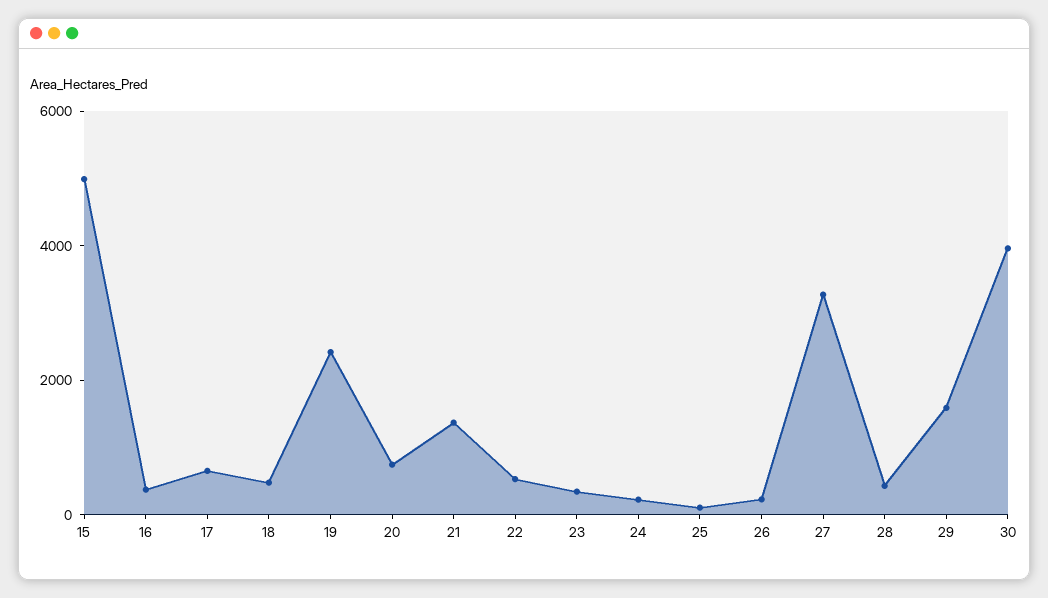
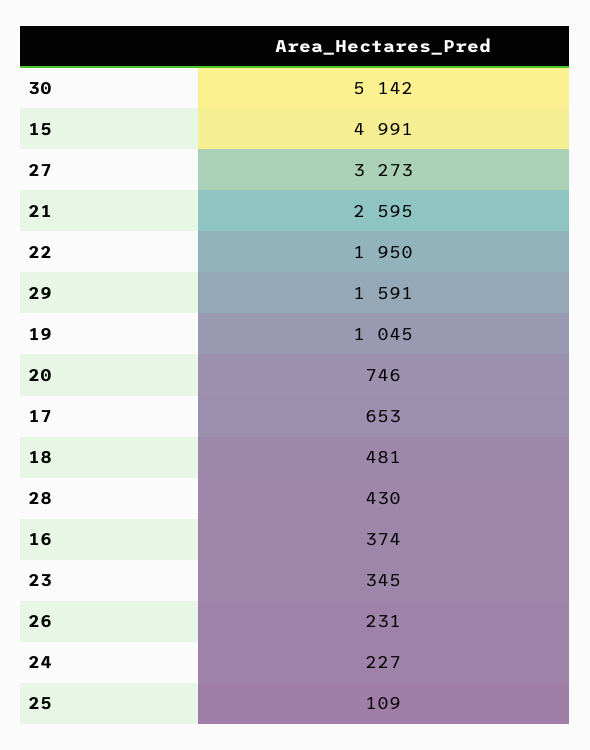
19: 2500 -> 1045
21: 1500 -> 2595
22: 500 -> 1950
30: 4000 -> 5142

